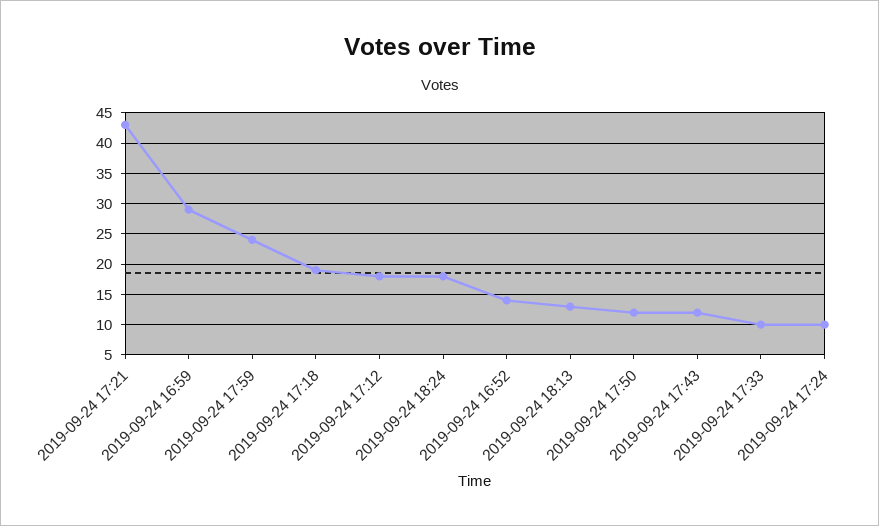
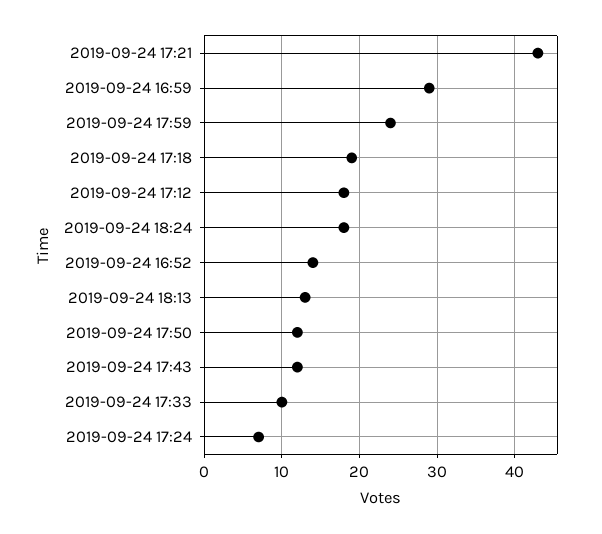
2019-09-24 17:24: 10 -> 7

